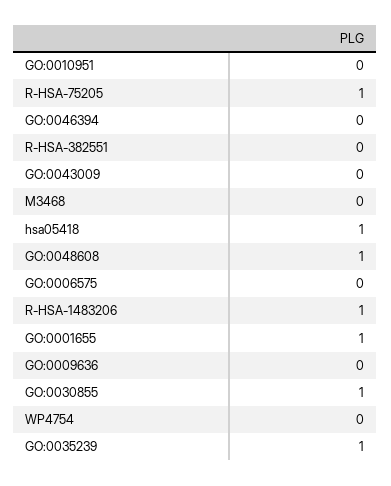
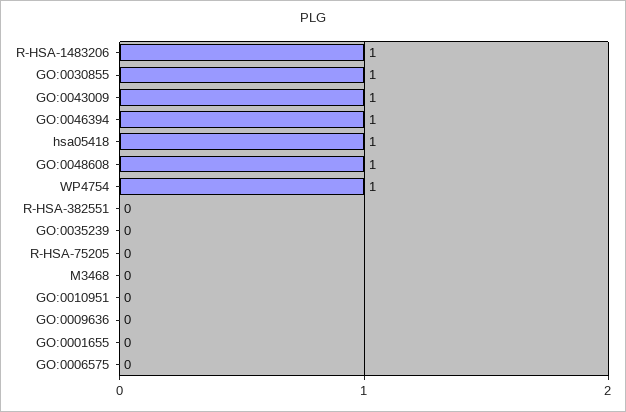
R-HSA-75205: 1 -> 0
GO:0046394: 0 -> 1
GO:0043009: 0 -> 1
GO:0001655: 1 -> 0
WP4754: 0 -> 1
GO:0035239: 1 -> 0

